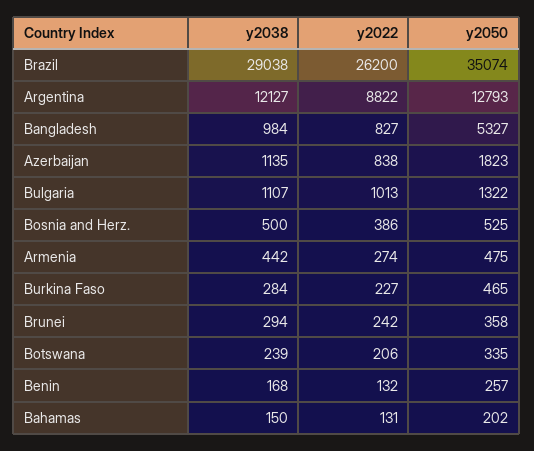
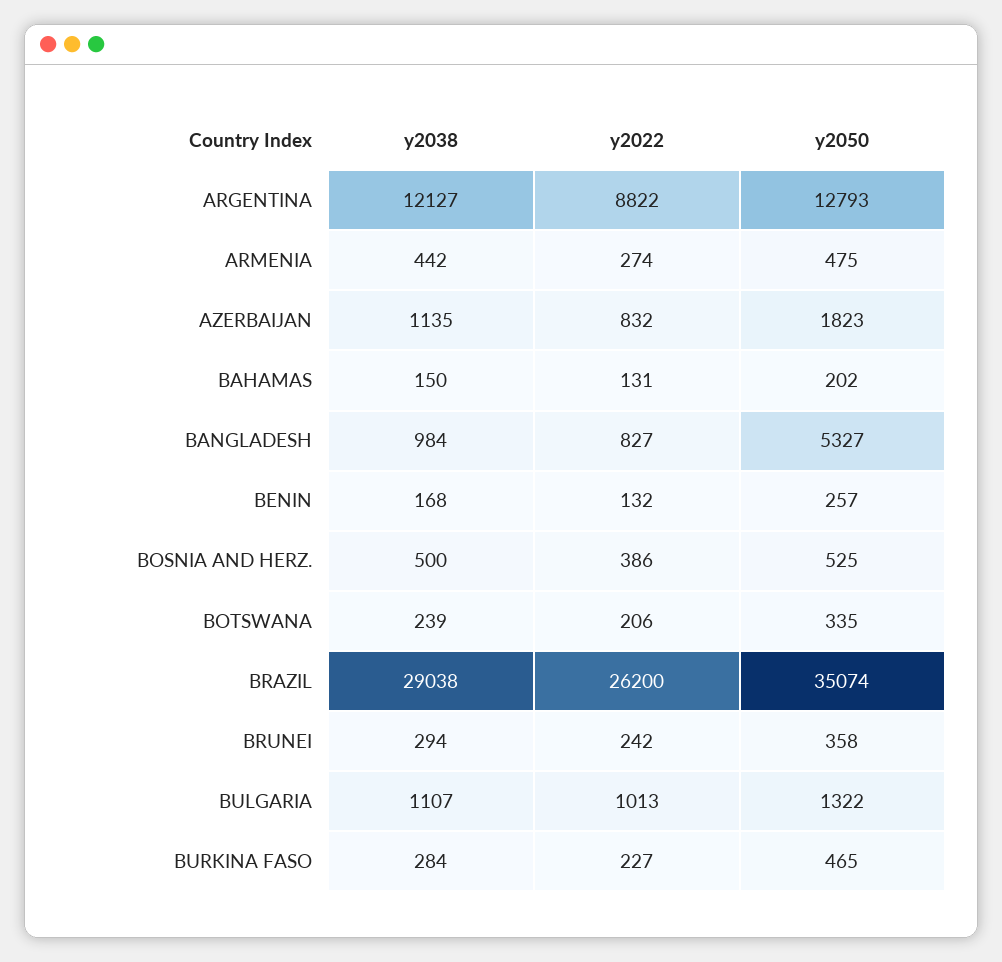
y2022, Azerbaijan: 838 -> 832

